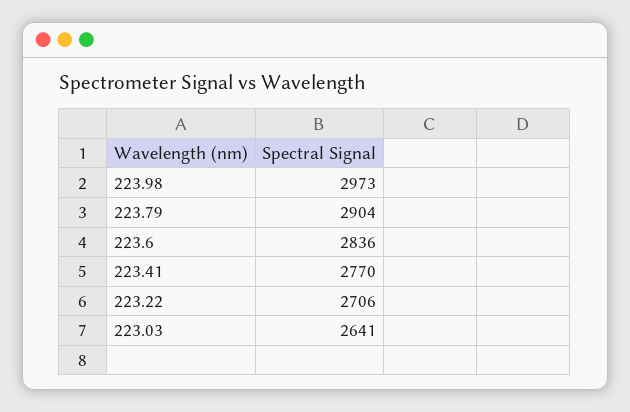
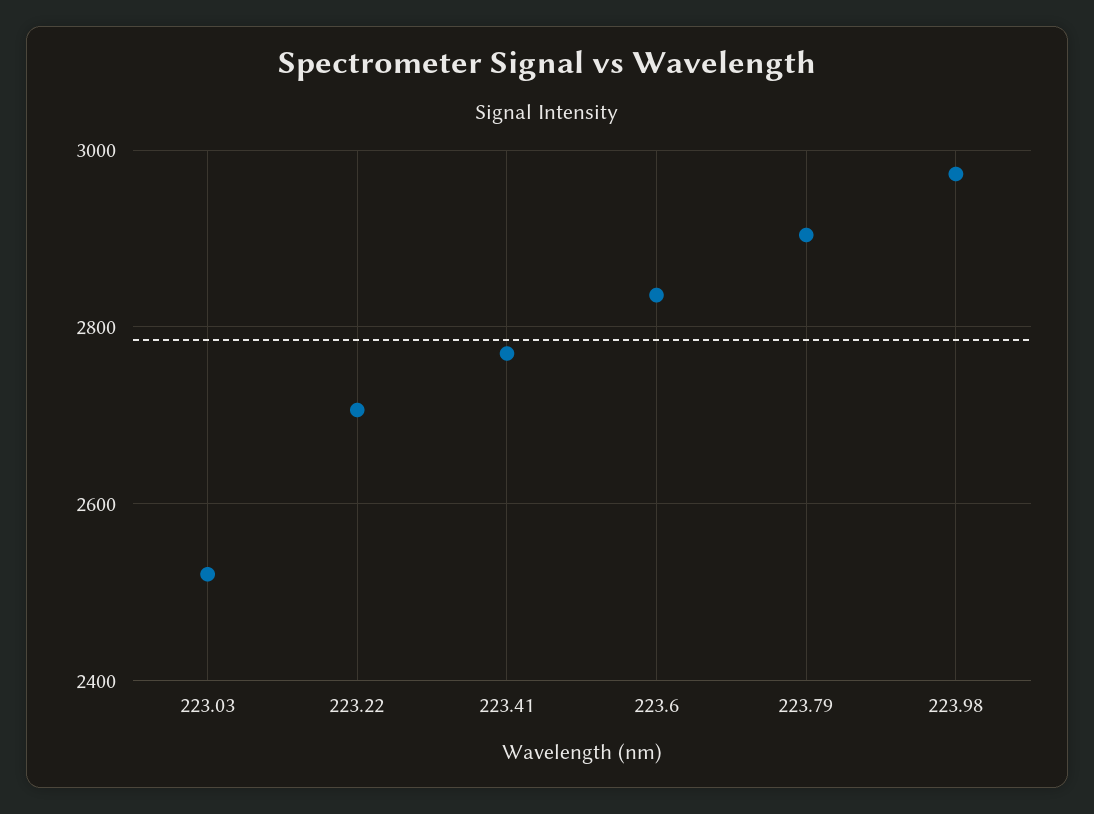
223.03: 2641 -> 2520

